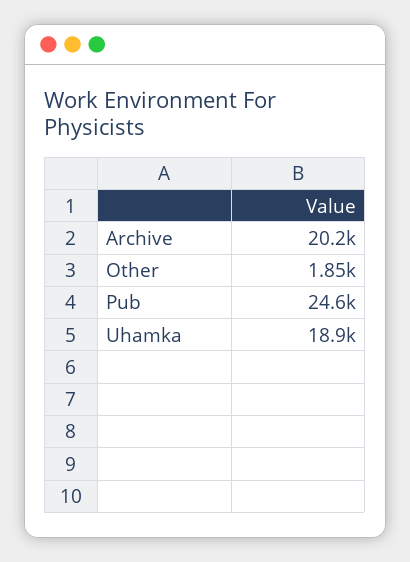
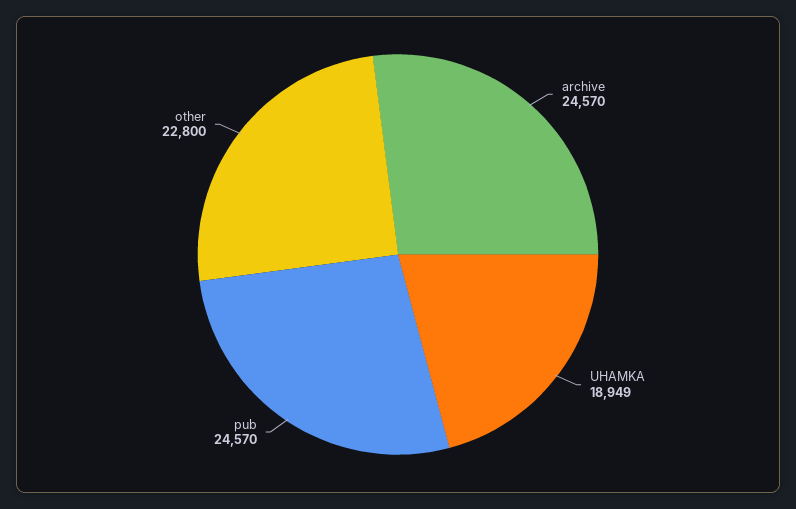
Archive: 20200 -> 24570
Other: 1850 -> 22800

